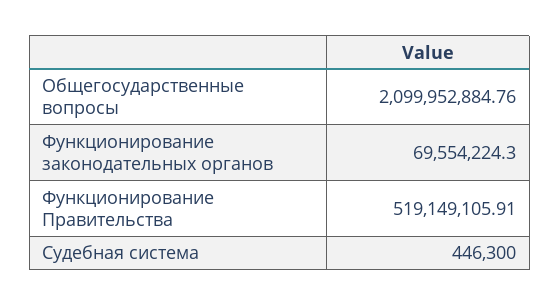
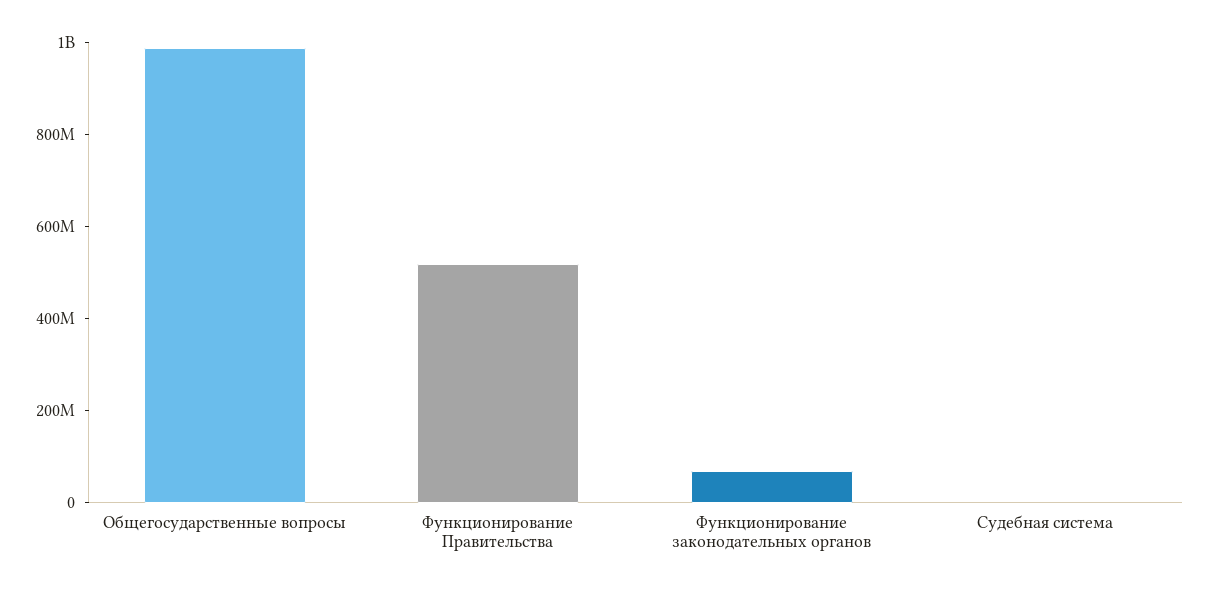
Общегосударственные вопросы: 2099952884.76 -> 1000000000

